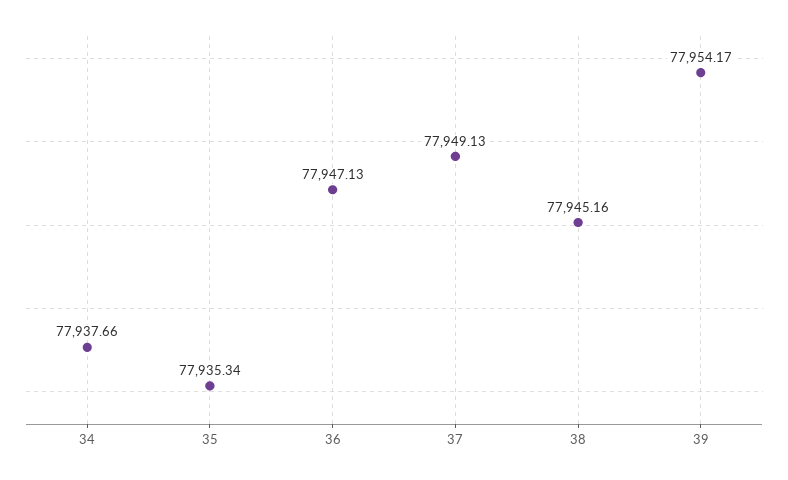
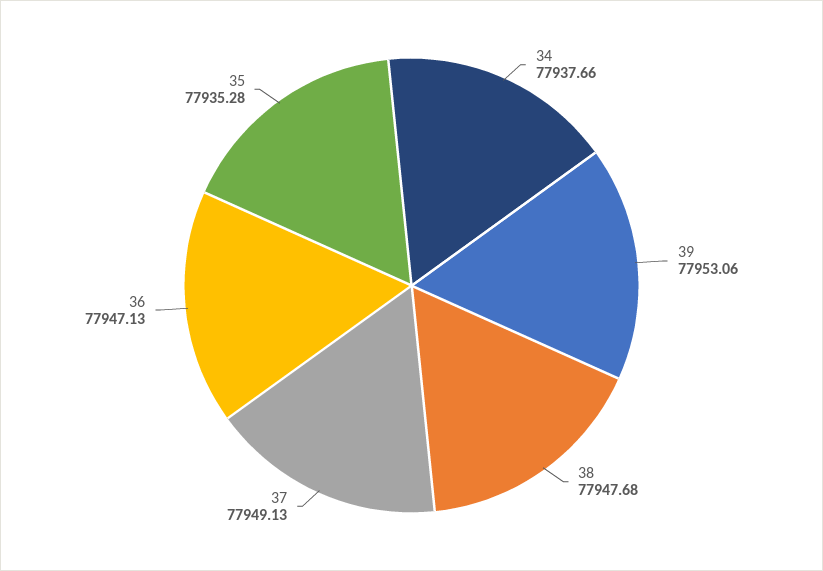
35: 77935.34 -> 77935.28
38: 77945.16 -> 77947.68
39: 77954.17 -> 77953.06

